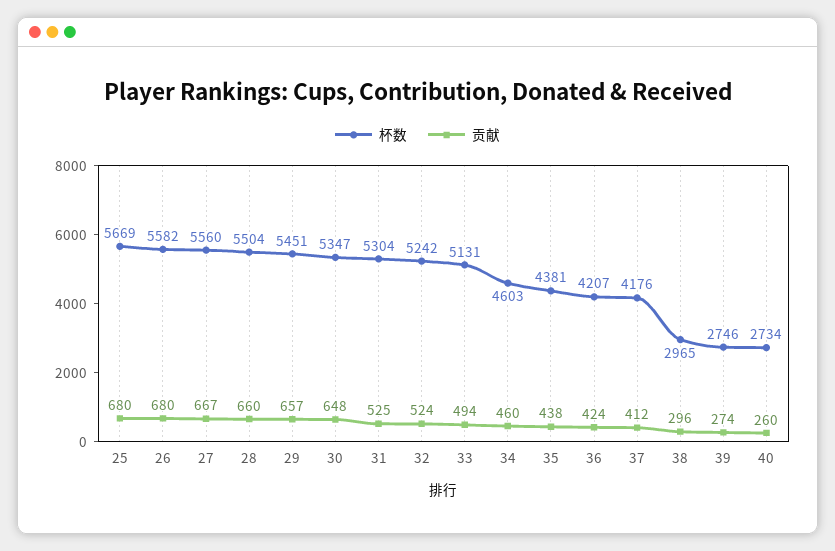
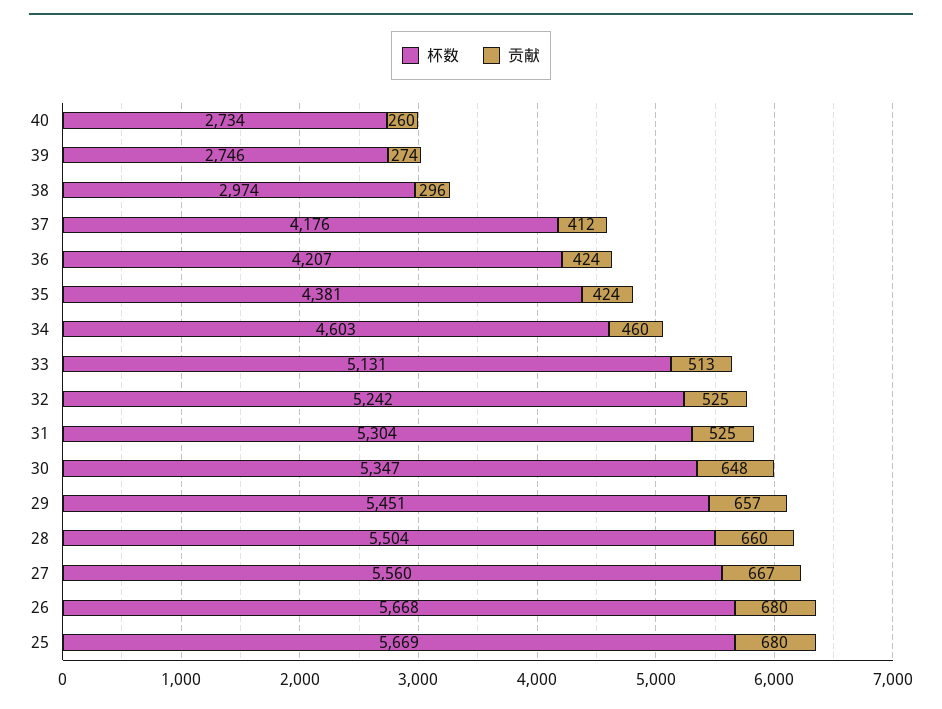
杯数, 26: 5582 -> 5668
贡献, 32: 524 -> 525
贡献, 33: 494 -> 513
贡献, 35: 438 -> 424
杯数, 38: 2965 -> 2974

